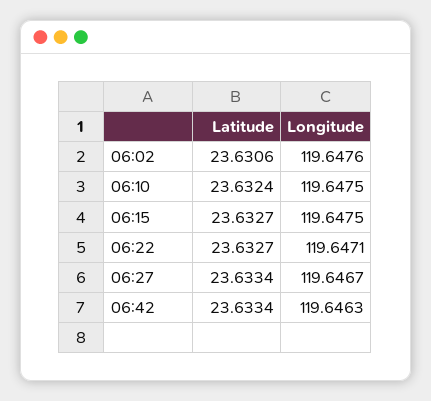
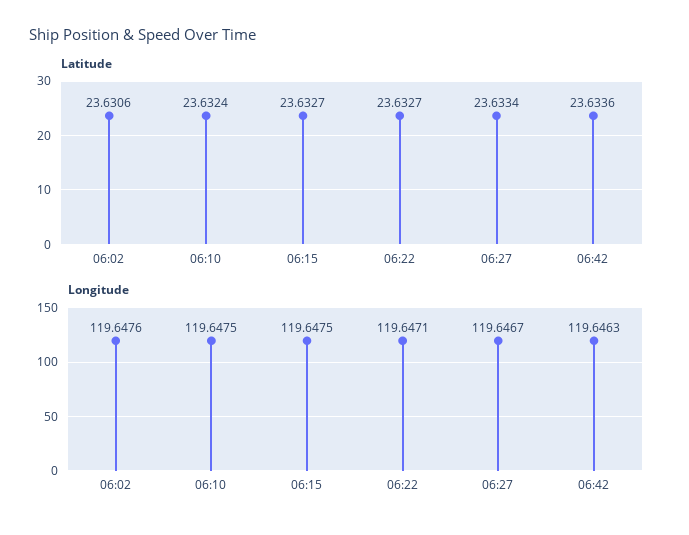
Latitude, 06:42: 23.6334 -> 23.6336

